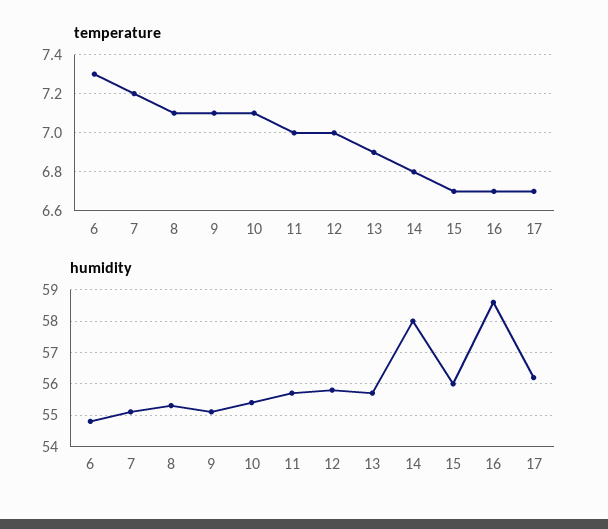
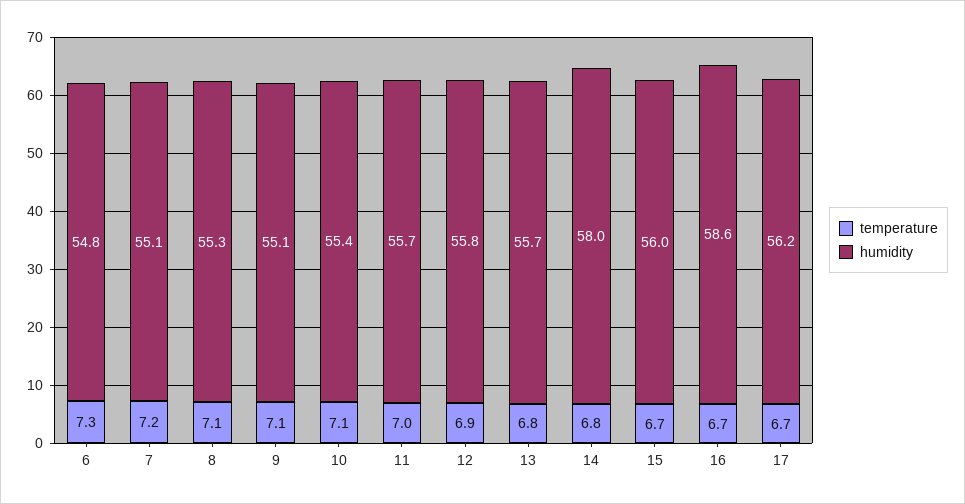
temperature, 12: 7 -> 6.9
temperature, 13: 6.9 -> 6.8

